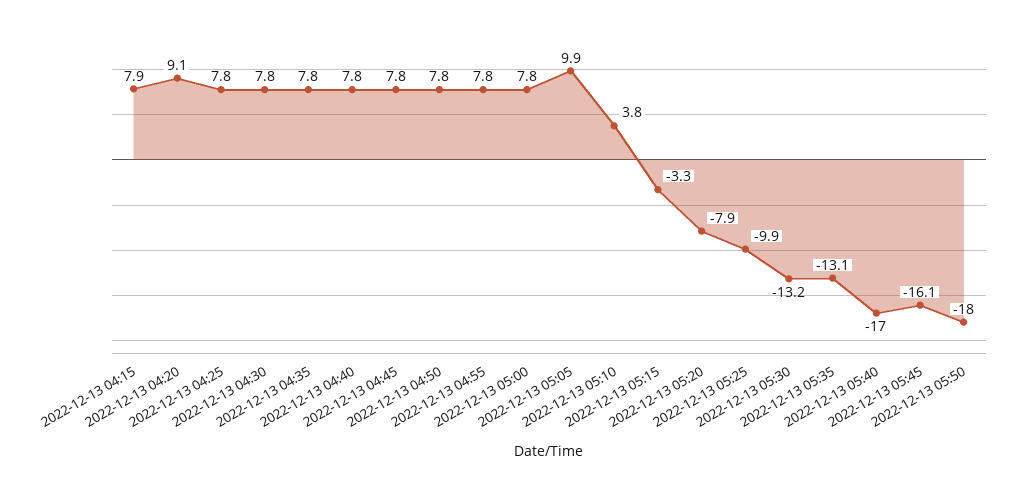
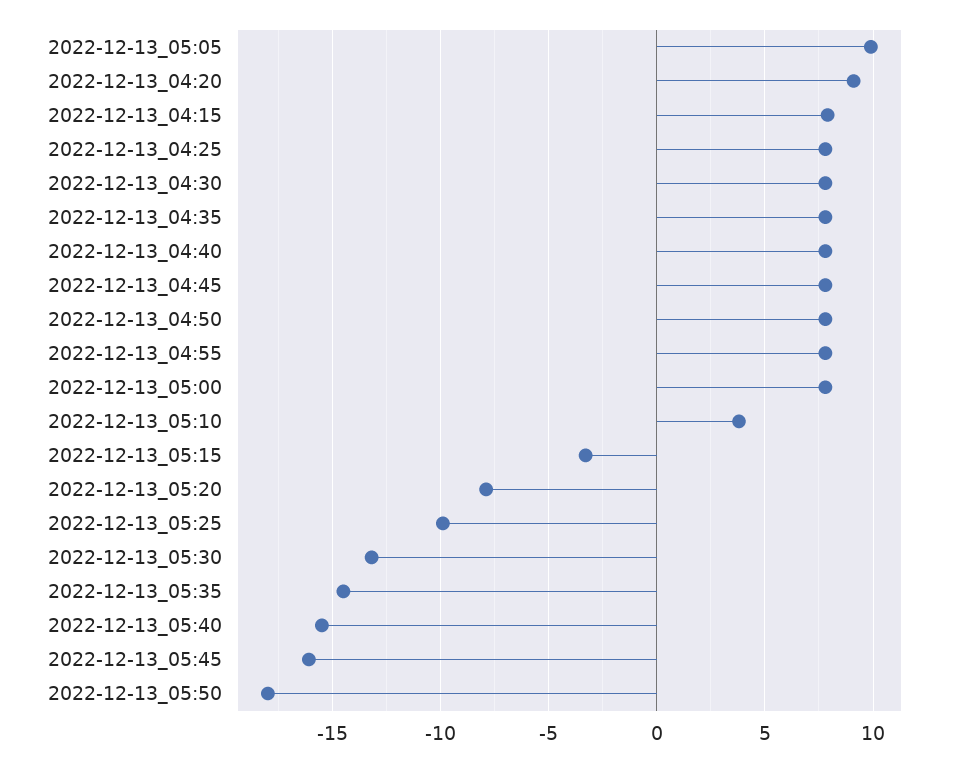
2022-12-13 05:35: -13.1 -> -14.5
2022-12-13 05:40: -17 -> -15.5

